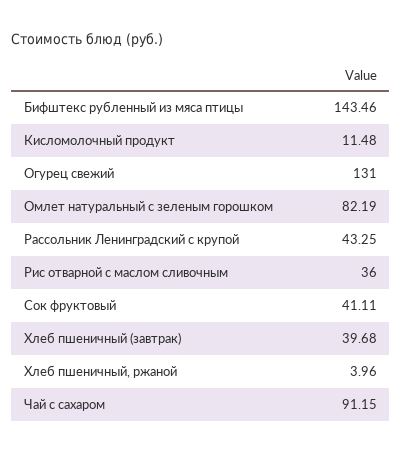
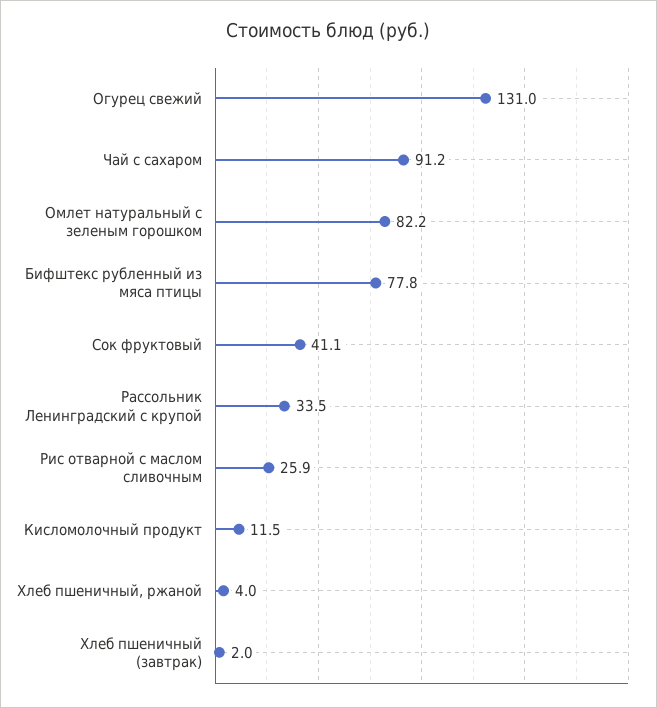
Бифштекс рубленный из мяса птицы: 143.46 -> 77.8
Рассольник Ленинградский с крупой: 43.25 -> 33.5
Рис отварной с маслом сливочным: 36 -> 25.9
Хлеб пшеничный (завтрак): 39.68 -> 2

